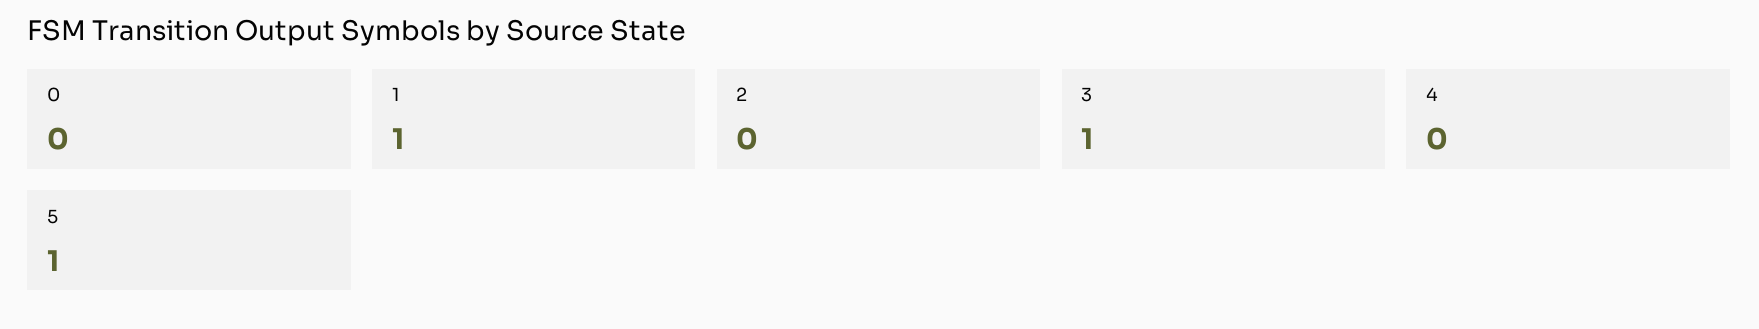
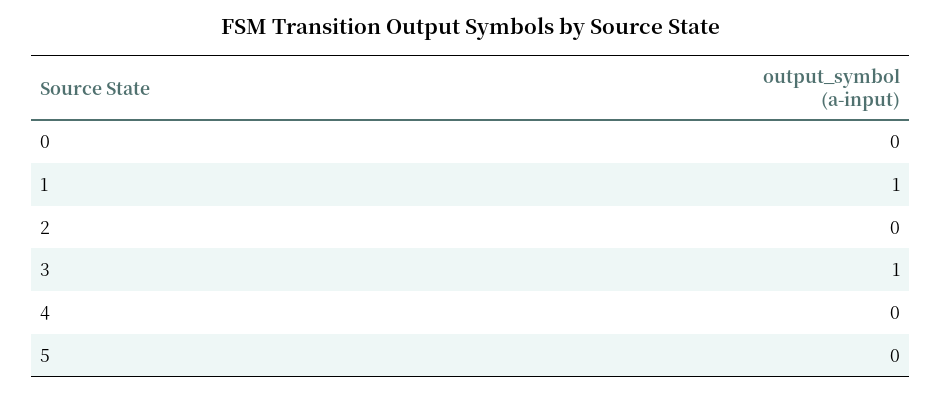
5: 1 -> 0

